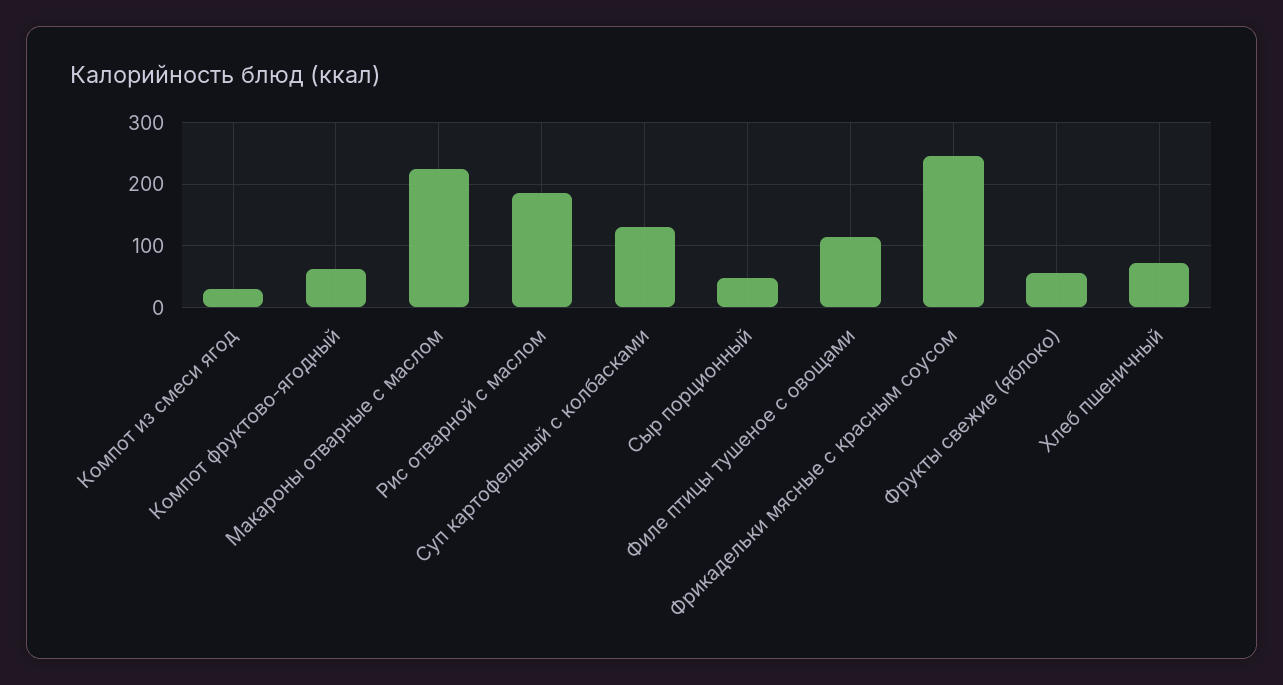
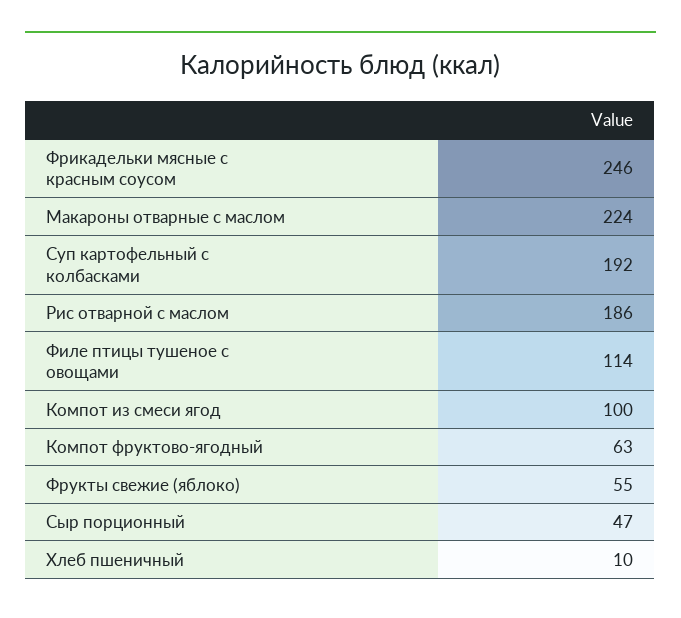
Компот из смеси ягод: 30 -> 100
Суп картофельный с колбасками: 130 -> 192
Хлеб пшеничный: 70 -> 10

